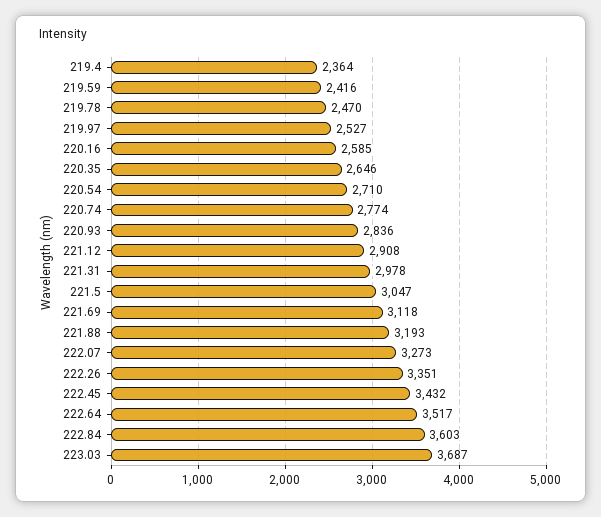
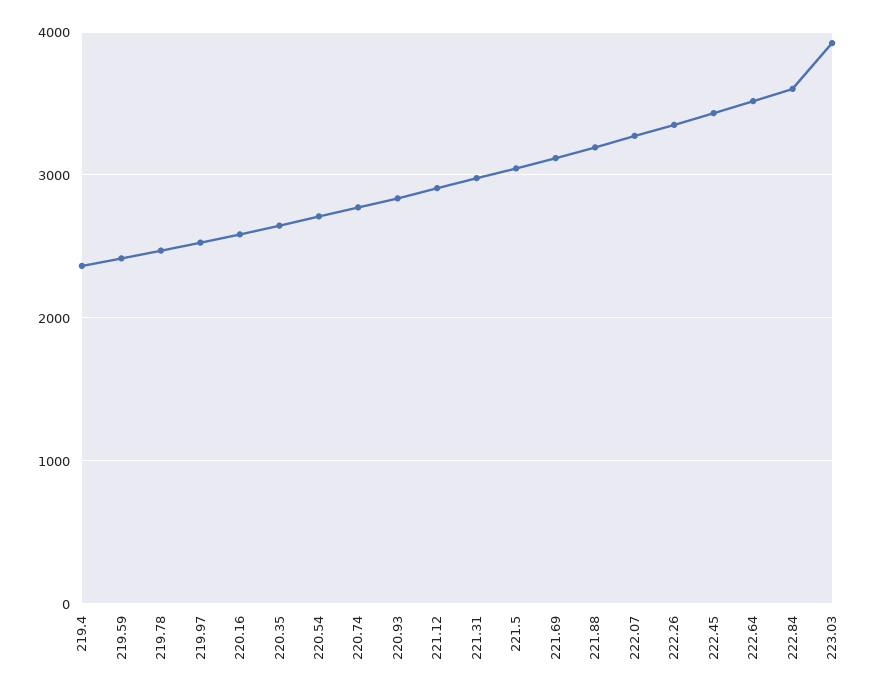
223.03: 3687 -> 3900

